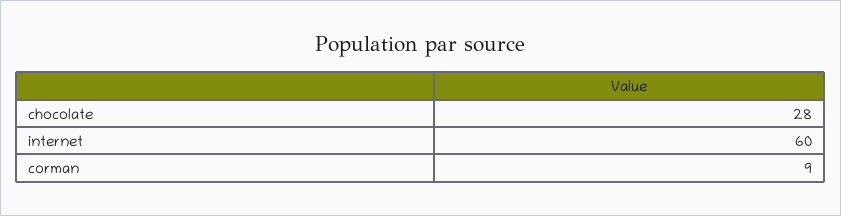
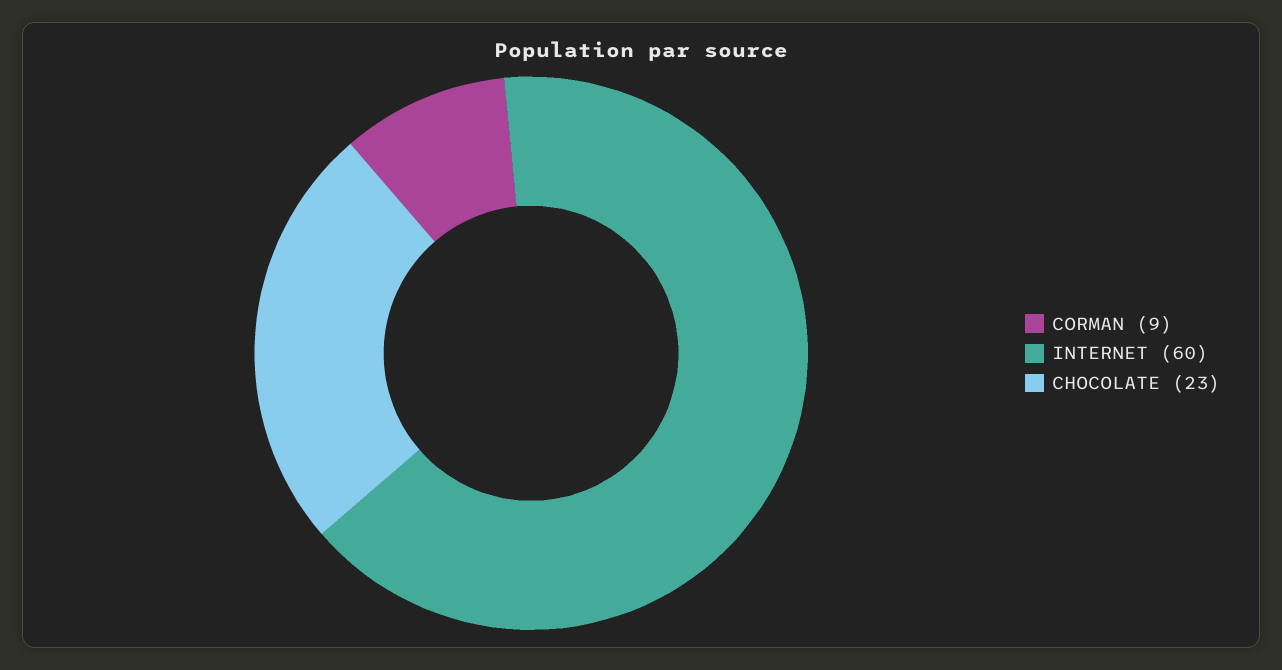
chocolate: 28 -> 23

